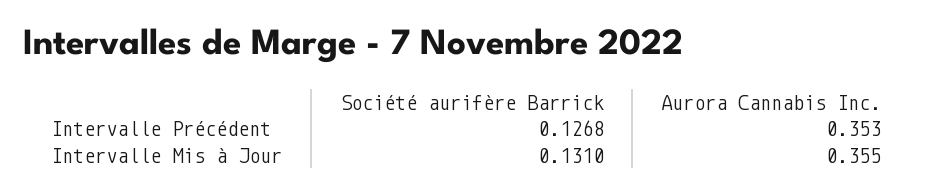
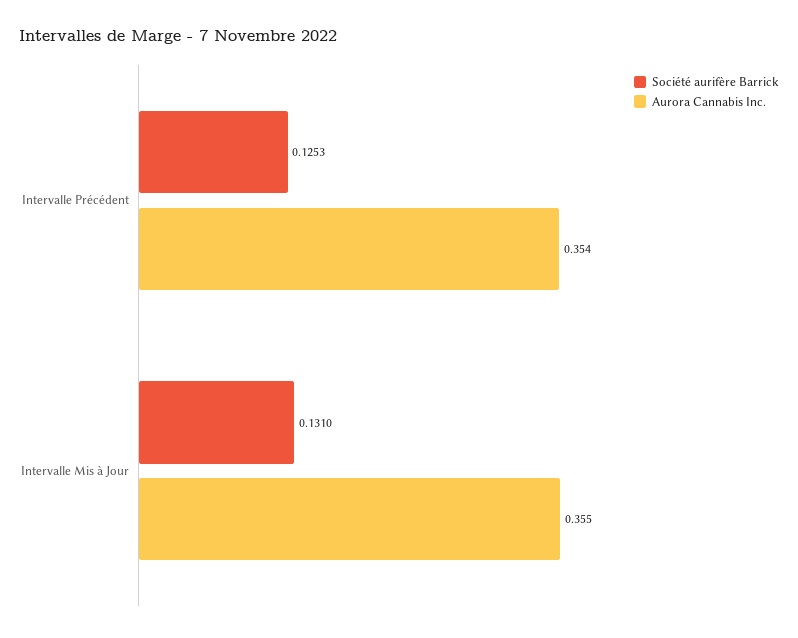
Société aurifère Barrick, Intervalle Précédent: 0.1268 -> 0.1253
Aurora Cannabis Inc., Intervalle Précédent: 0.353 -> 0.354

